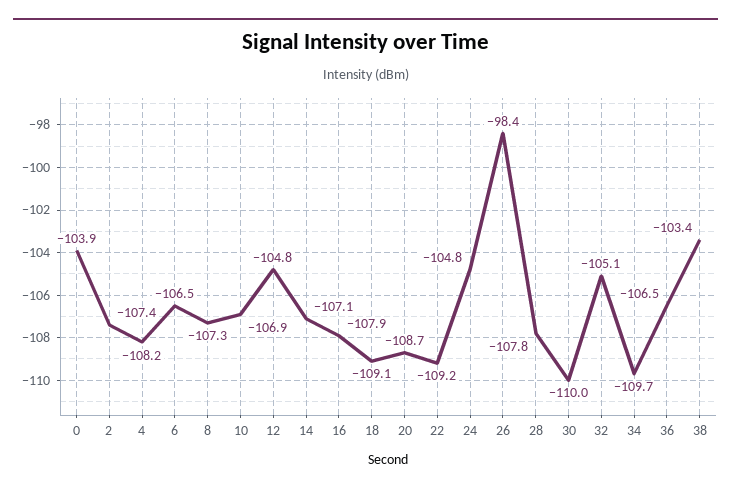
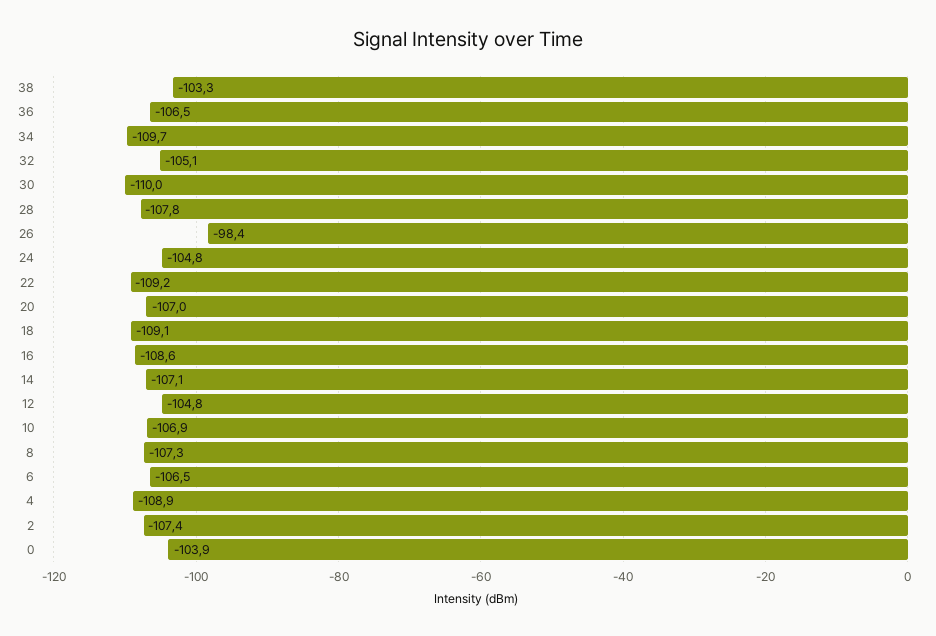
4: -108.2 -> -108.9
16: -107.9 -> -108.6
20: -108.7 -> -107
38: -103.4 -> -103.3

